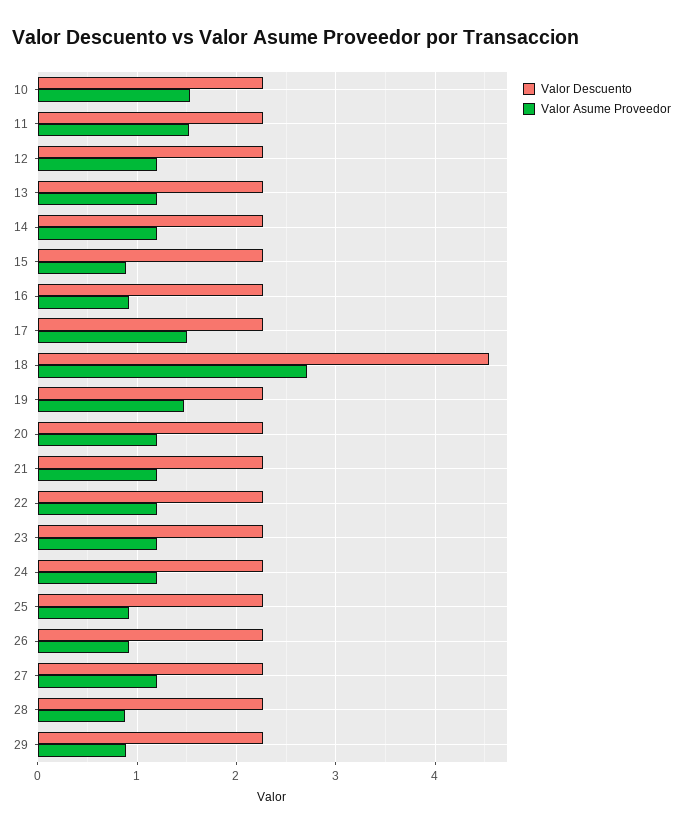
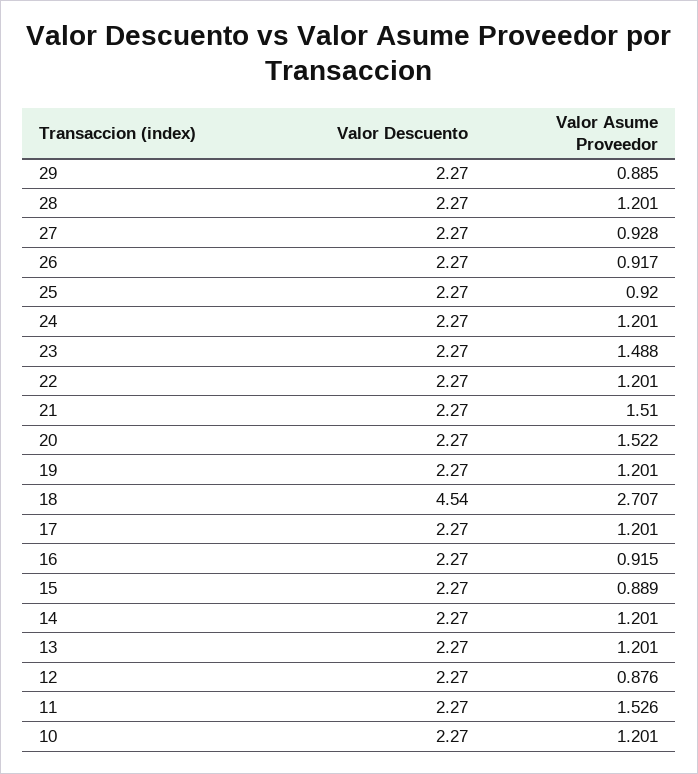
Valor Asume Proveedor, 10: 1.5 -> 1.201
Valor Asume Proveedor, 12: 1.2 -> 0.876
Valor Asume Proveedor, 17: 1.5 -> 1.201
Valor Asume Proveedor, 19: 1.5 -> 1.201
Valor Asume Proveedor, 20: 1.2 -> 1.522
Valor Asume Proveedor, 21: 1.2 -> 1.51
Valor Asume Proveedor, 23: 1.2 -> 1.488
Valor Asume Proveedor, 27: 1.2 -> 0.928
Valor Asume Proveedor, 28: 0.9 -> 1.201

